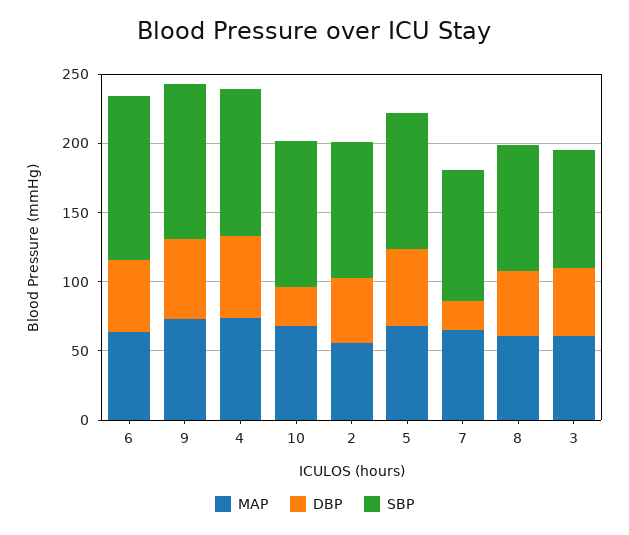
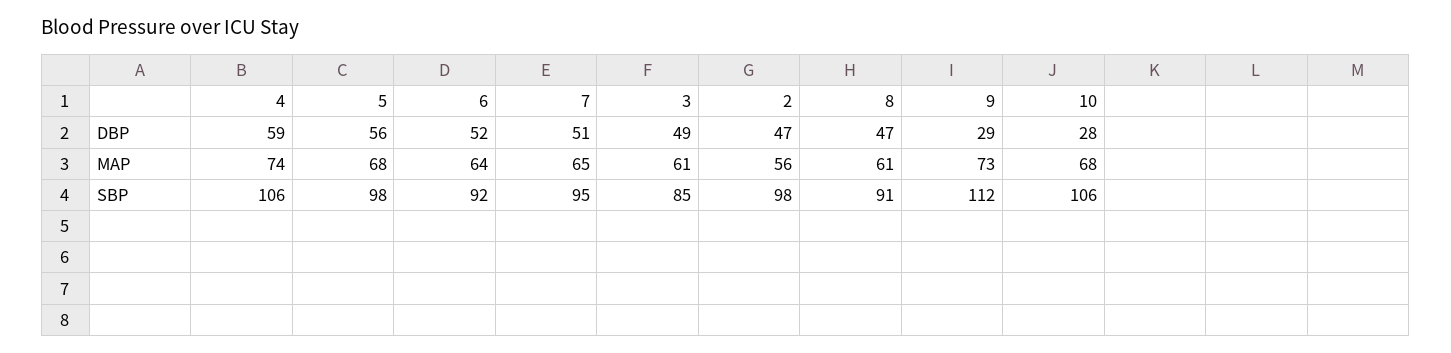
SBP, 6: 120 -> 92
DBP, 9: 60 -> 29
DBP, 7: 20 -> 51

